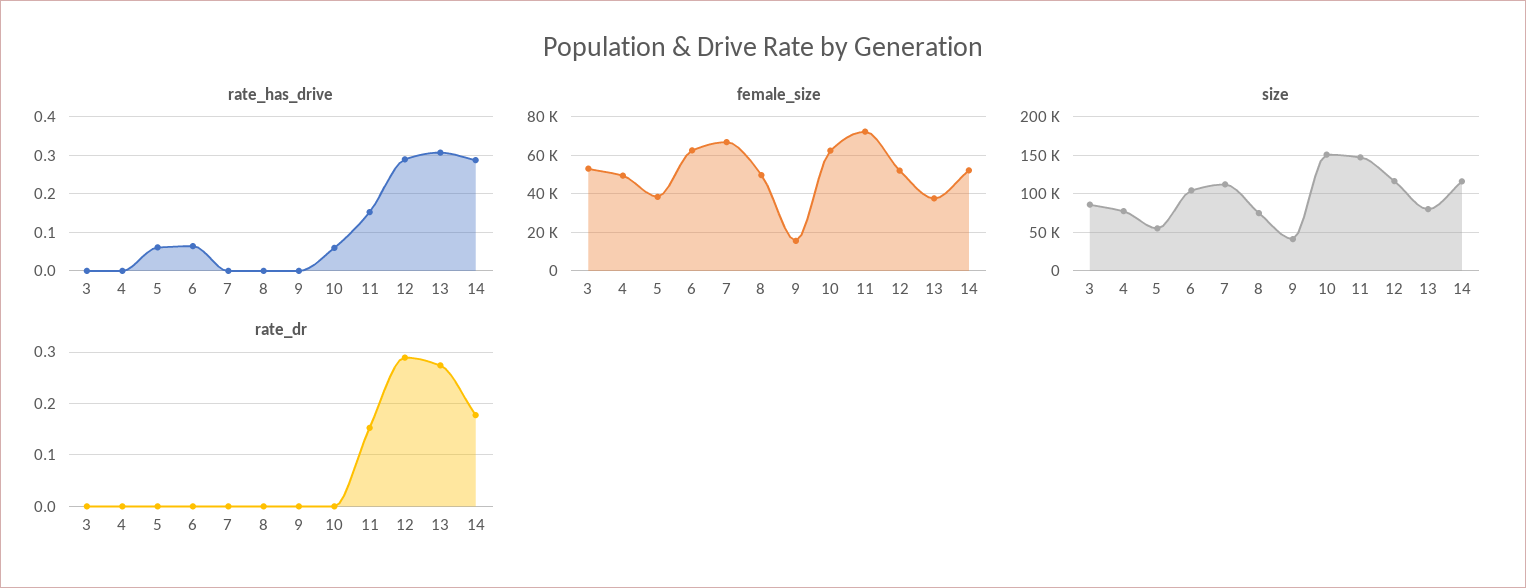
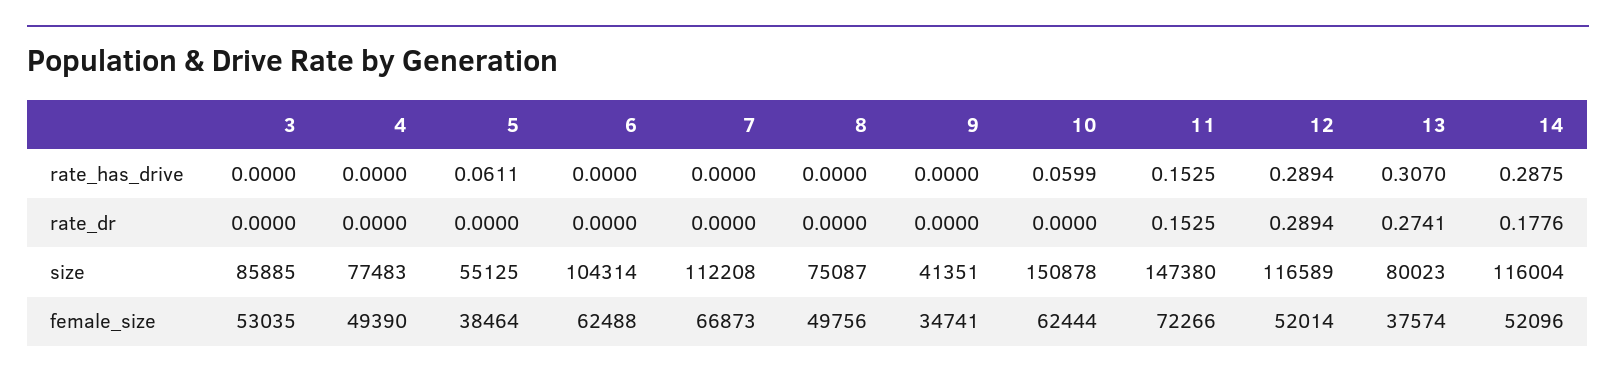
rate_has_drive, 6: 0.06 -> 0
female_size, 9: 15000 -> 34741

